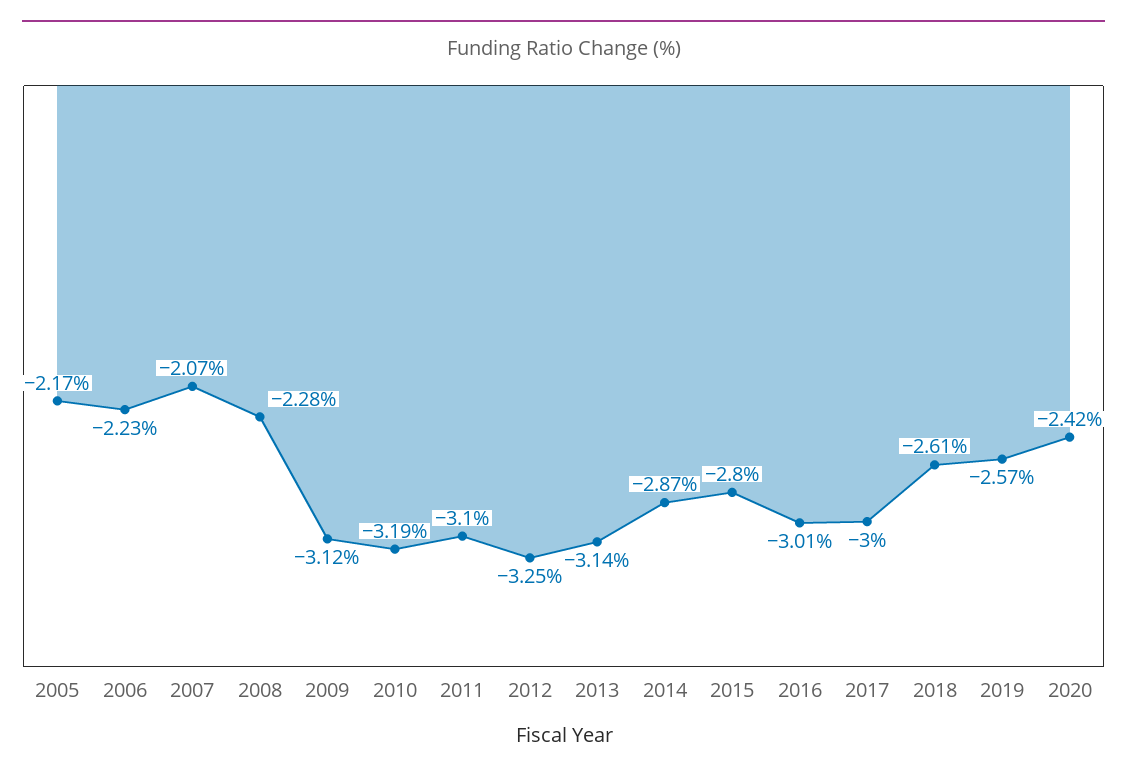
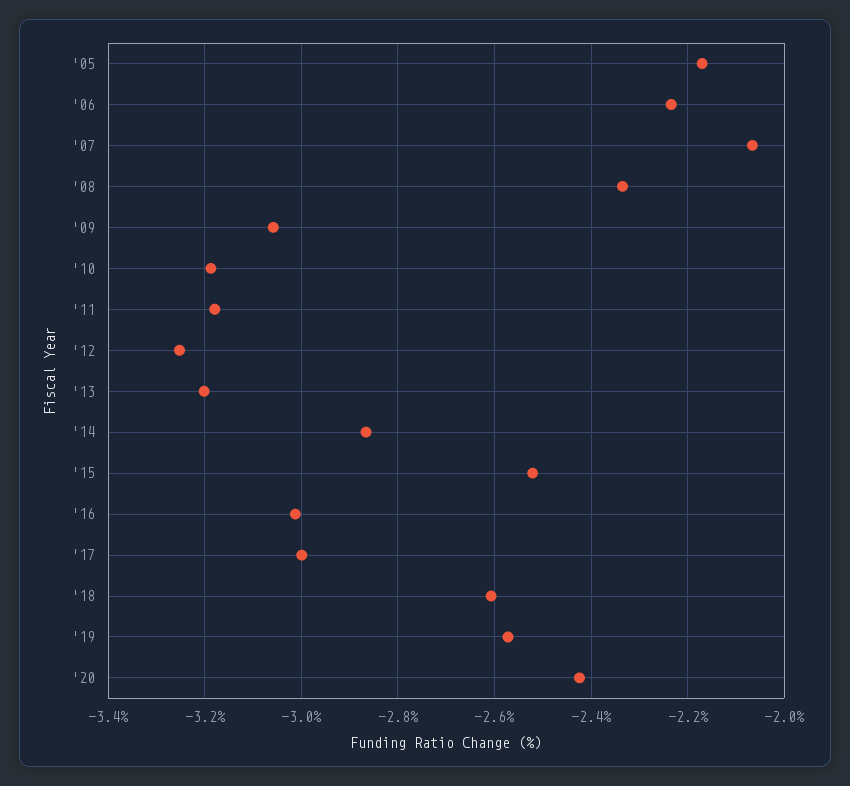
2008: -2.28 -> -2.34
2009: -3.12 -> -3.06
2011: -3.1 -> -3.18
2013: -3.14 -> -3.2
2015: -2.8 -> -2.52

